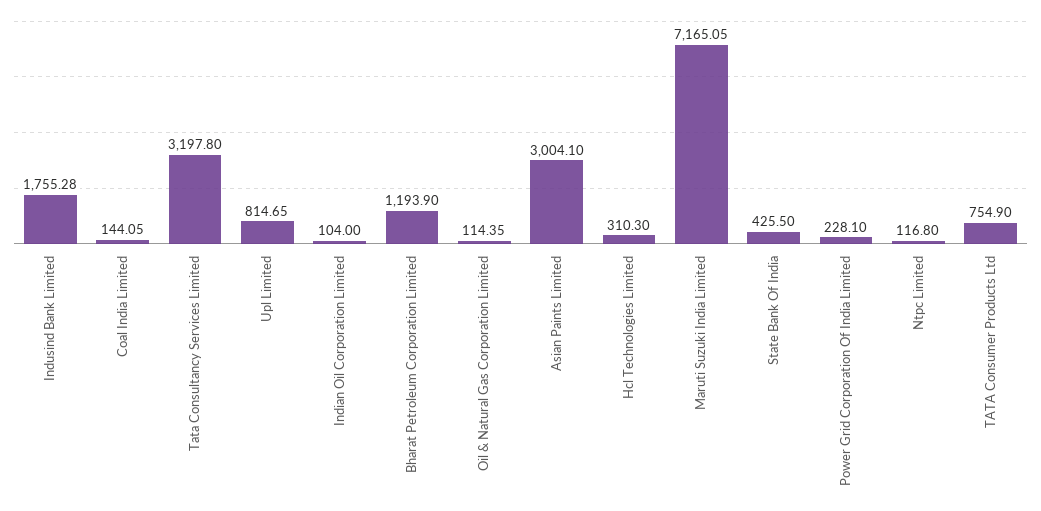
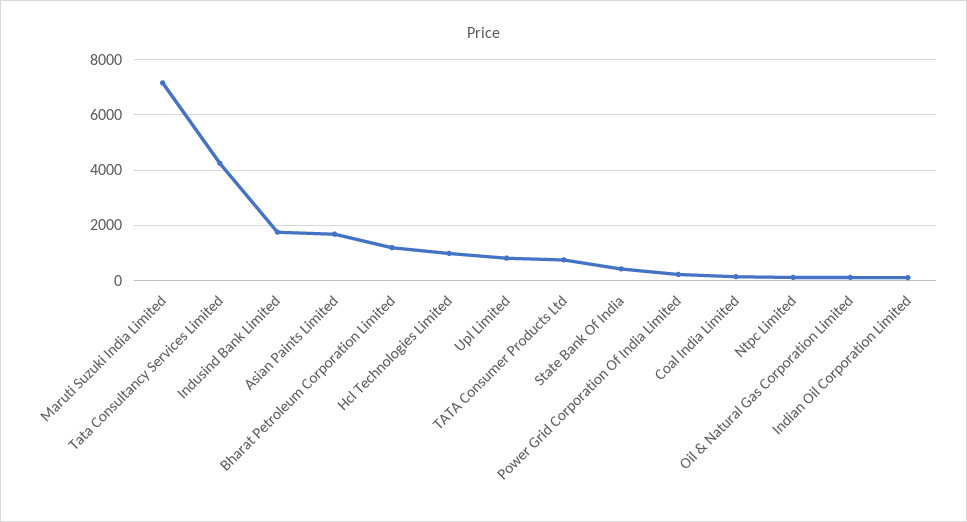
Tata Consultancy Services Limited: 3197.8 -> 4250
Asian Paints Limited: 3004.1 -> 1750
Hcl Technologies Limited: 310.3 -> 1000

